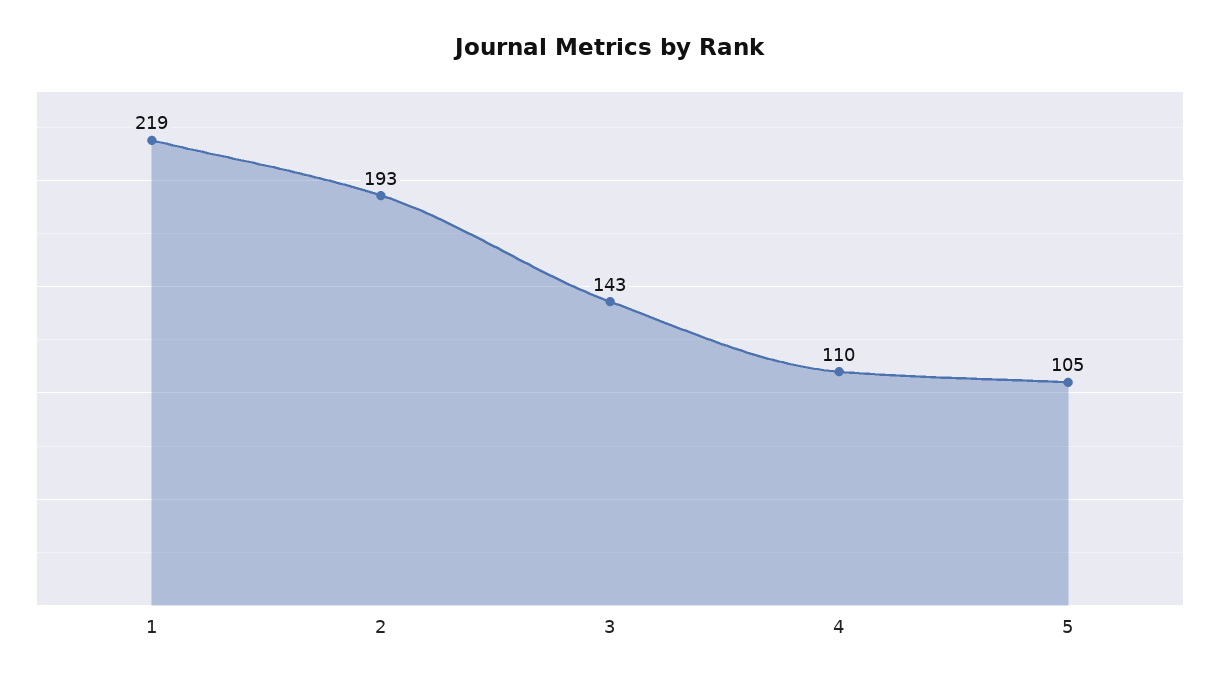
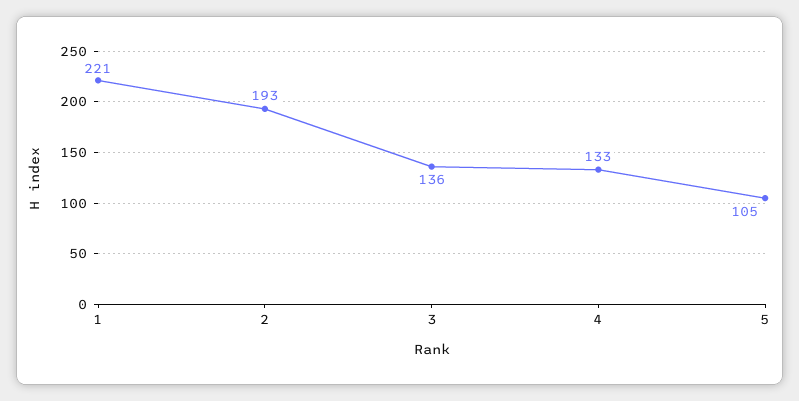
1: 219 -> 221
3: 143 -> 136
4: 110 -> 133

